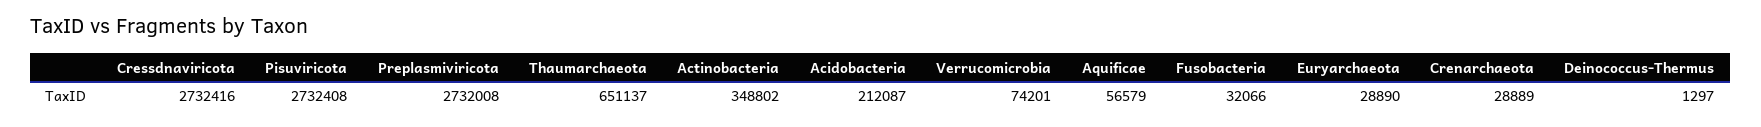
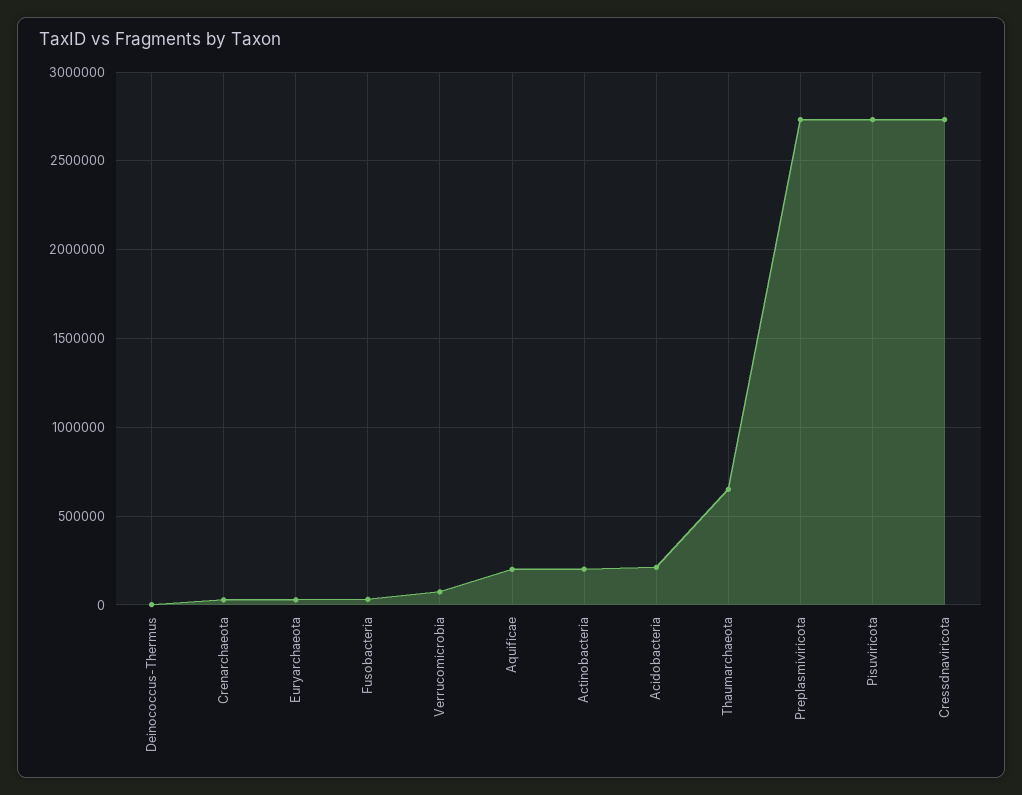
Actinobacteria: 348802 -> 200000
Aquificae: 56579 -> 200000

